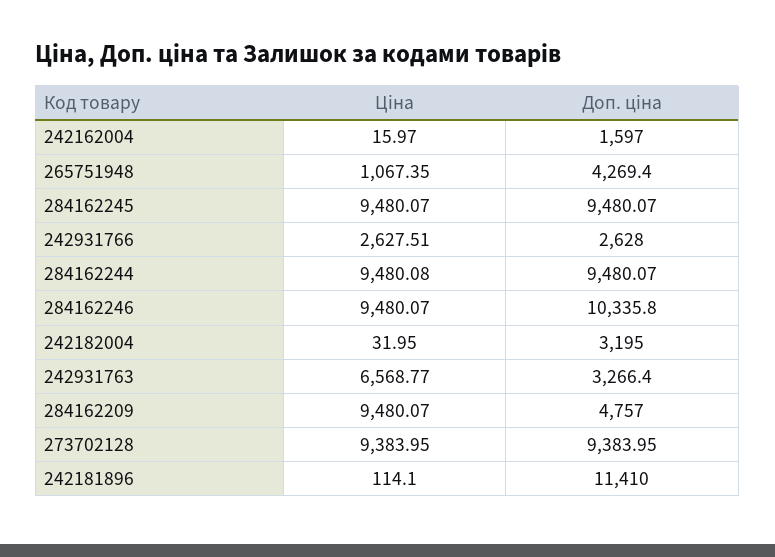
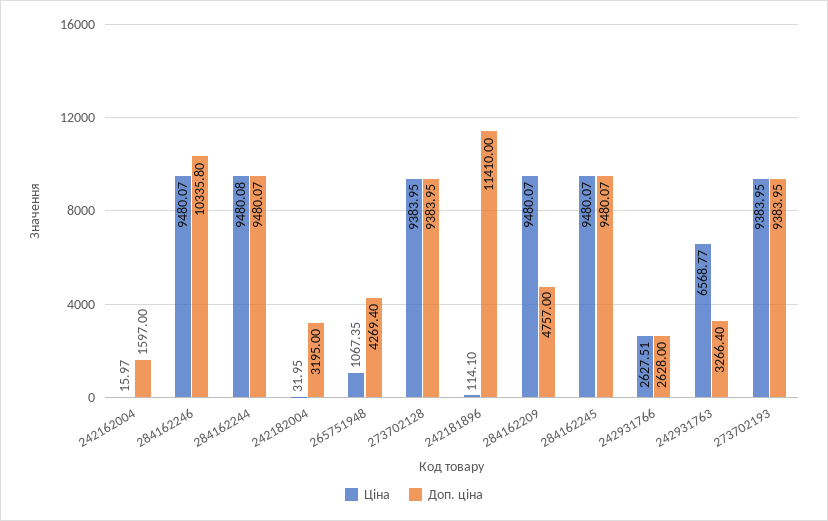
Ціна, 273702193: none -> 9383.95
Доп. ціна, 273702193: none -> 9383.95

